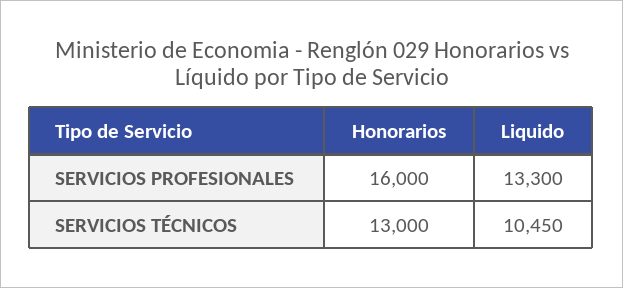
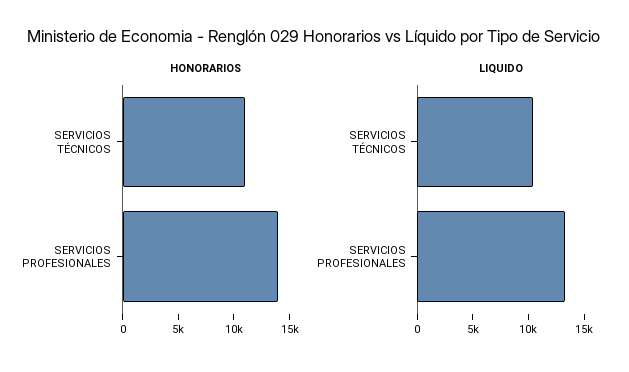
Honorarios, SERVICIOS PROFESIONALES: 16000 -> 14000
Honorarios, SERVICIOS TÉCNICOS: 13000 -> 11000

